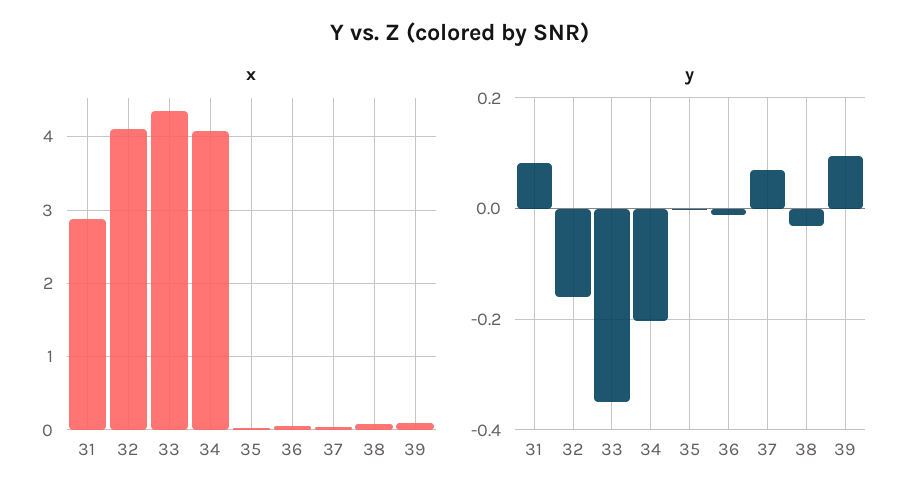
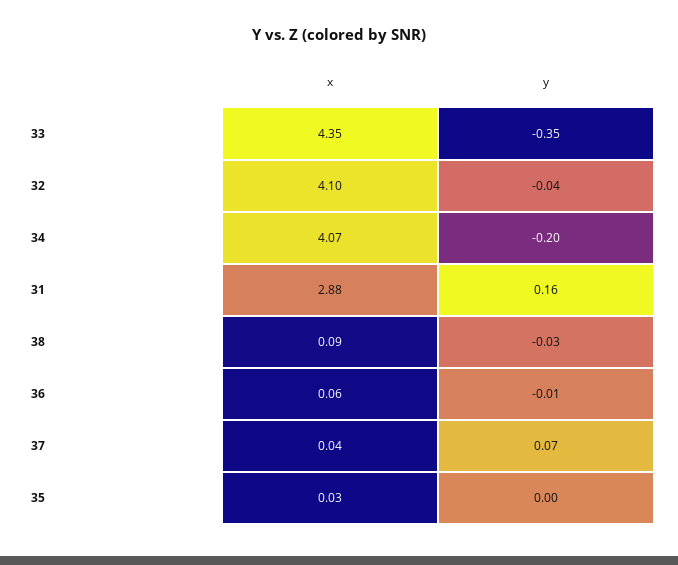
x, 39: 0.1 -> none
y, 31: 0.08 -> 0.16
y, 32: -0.16 -> -0.04
y, 39: 0.1 -> none

